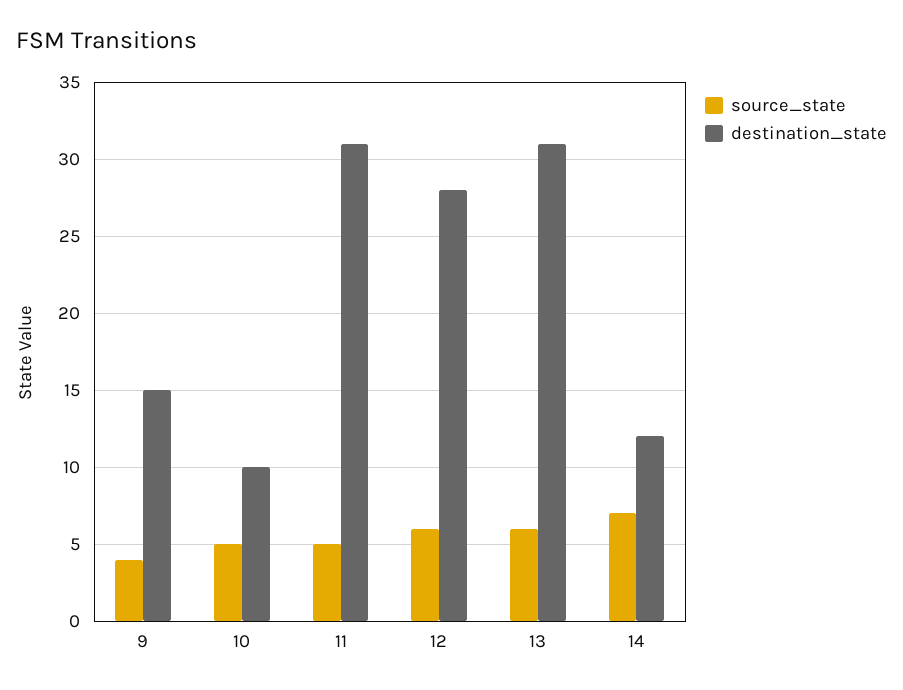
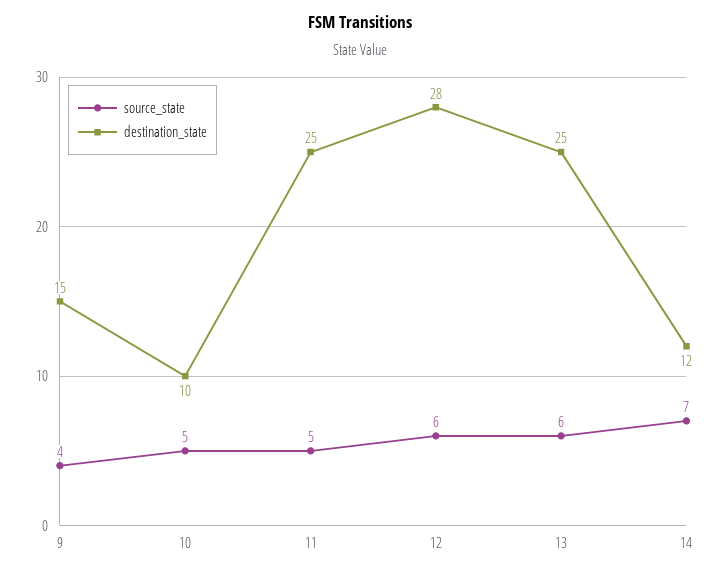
destination_state, 11: 31 -> 25
destination_state, 13: 31 -> 25

